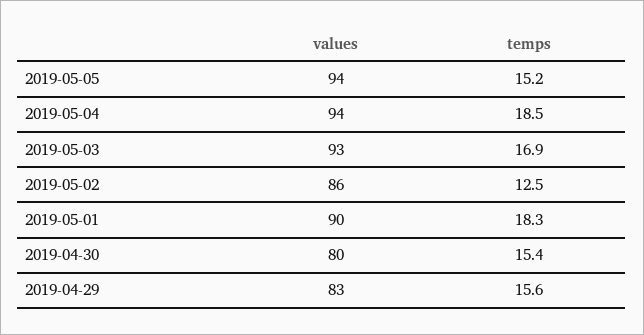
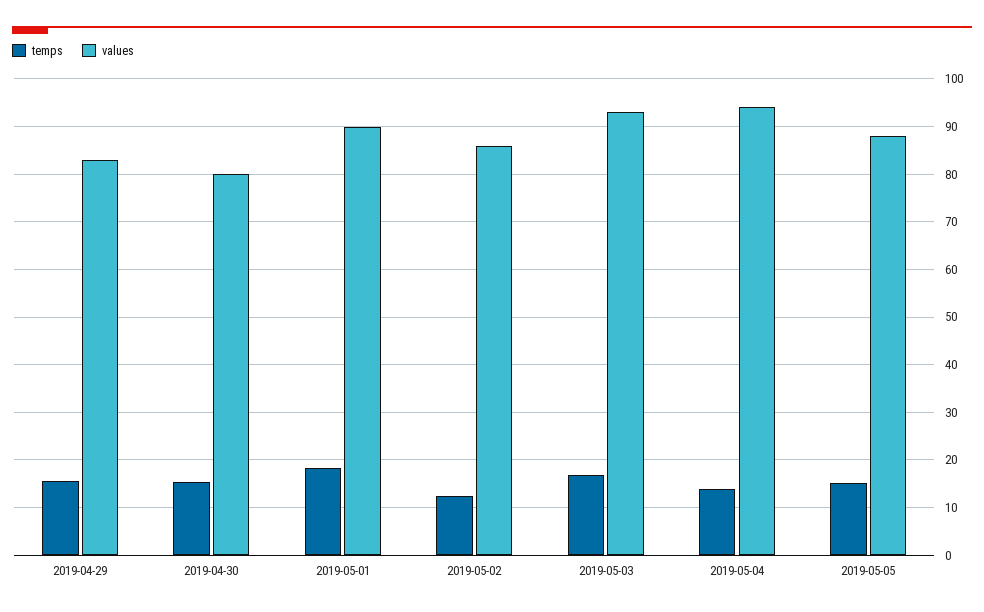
values, 2019-05-05: 94 -> 88
temps, 2019-05-04: 18.5 -> 14

